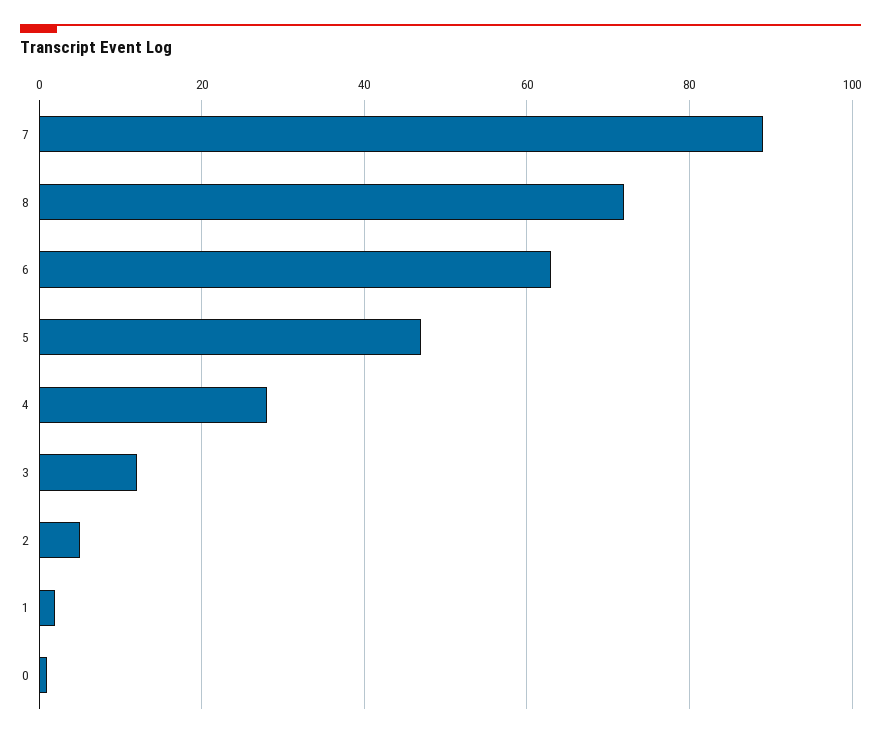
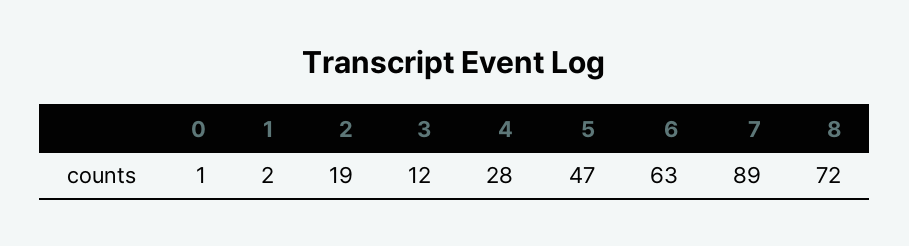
2: 5 -> 19

